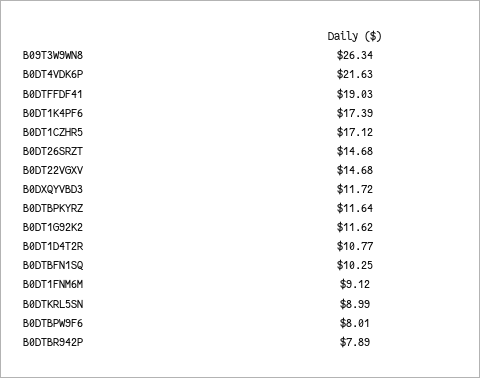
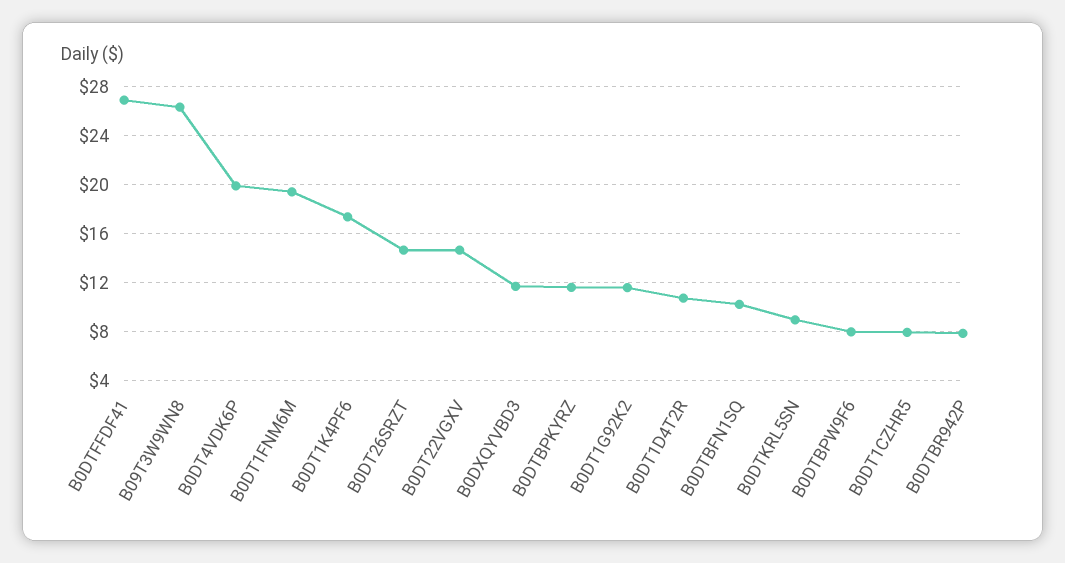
B0DT4VDK6P: 21.63 -> 20
B0DTFFDF41: 19.03 -> 27
B0DT1CZHR5: 17.12 -> 8
B0DT1FNM6M: 9.12 -> 19.5

